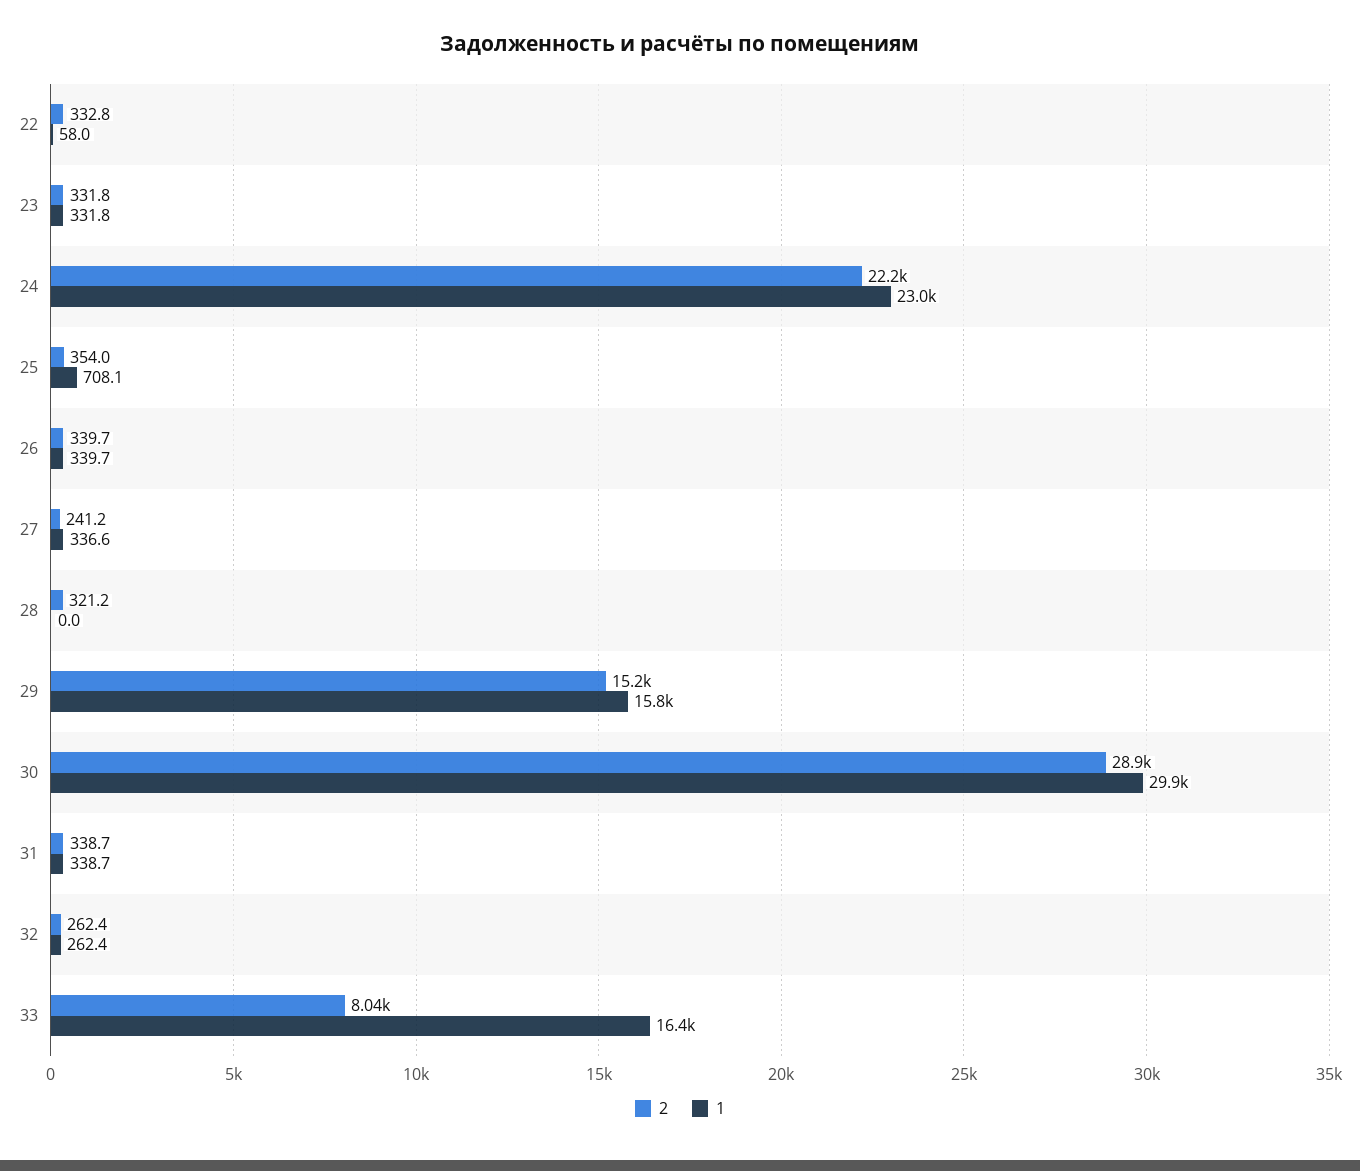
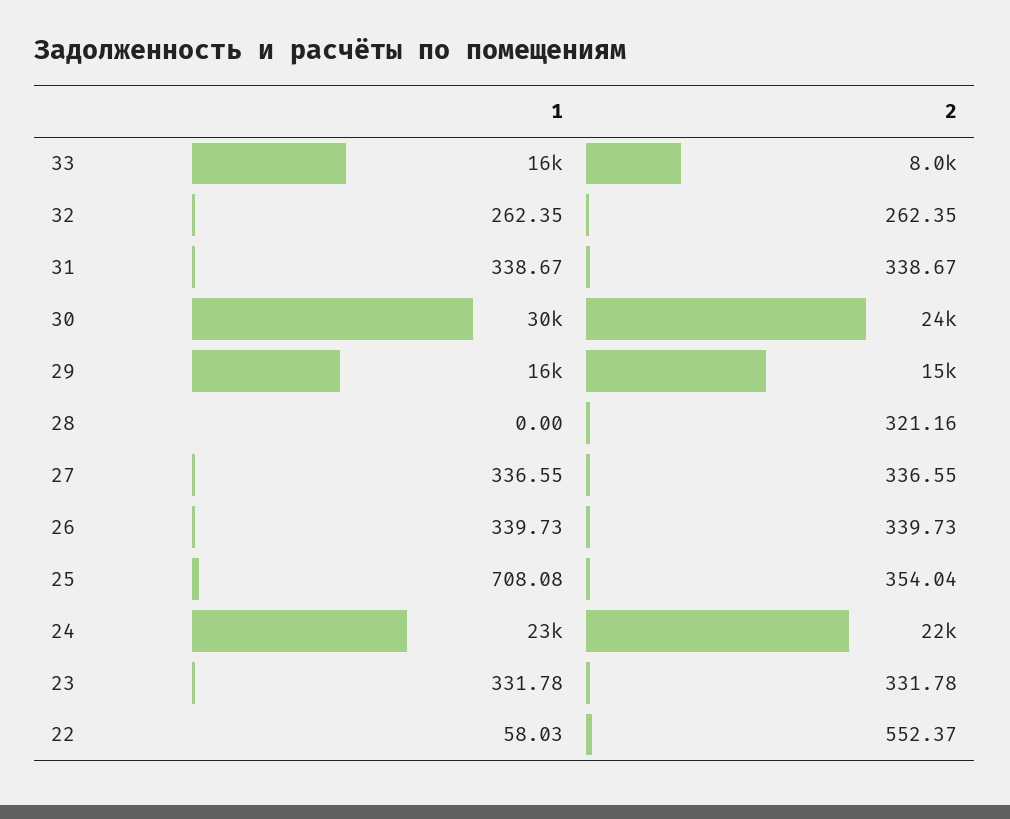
2, 22: 332.8 -> 552.37
2, 27: 241.2 -> 336.55
2, 30: 28900 -> 24000

